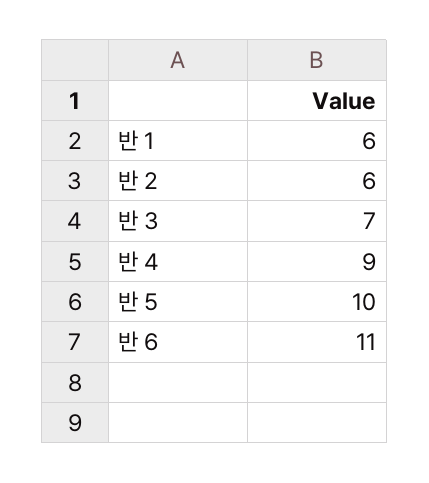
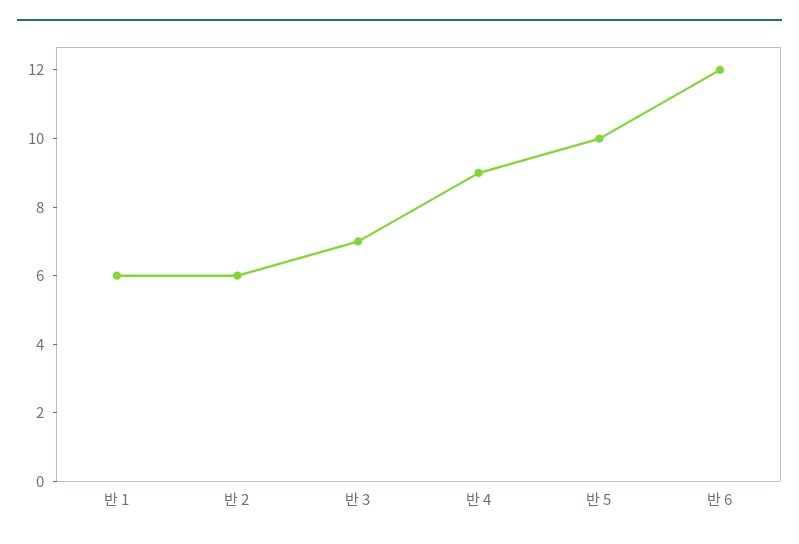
반 6: 11 -> 12

